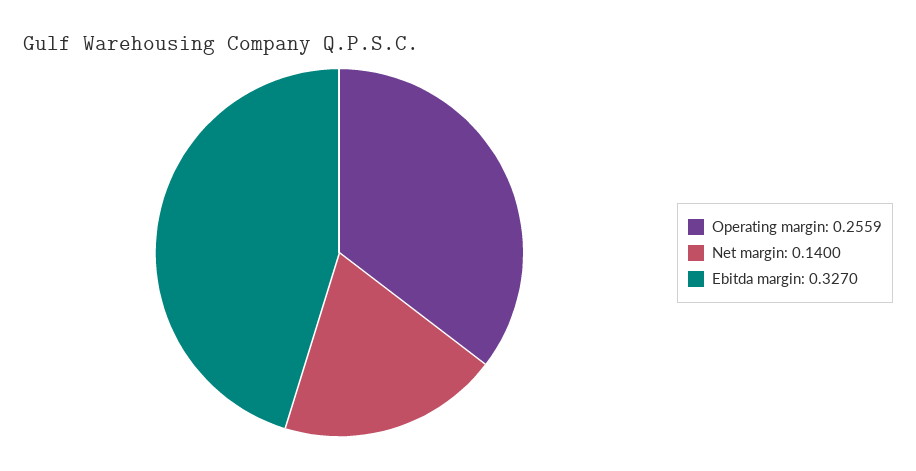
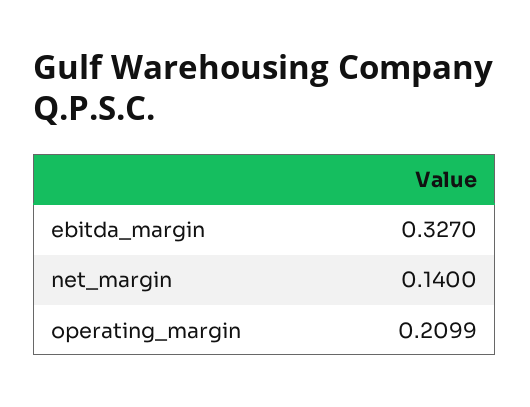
Operating margin: 0.2559 -> 0.2099

